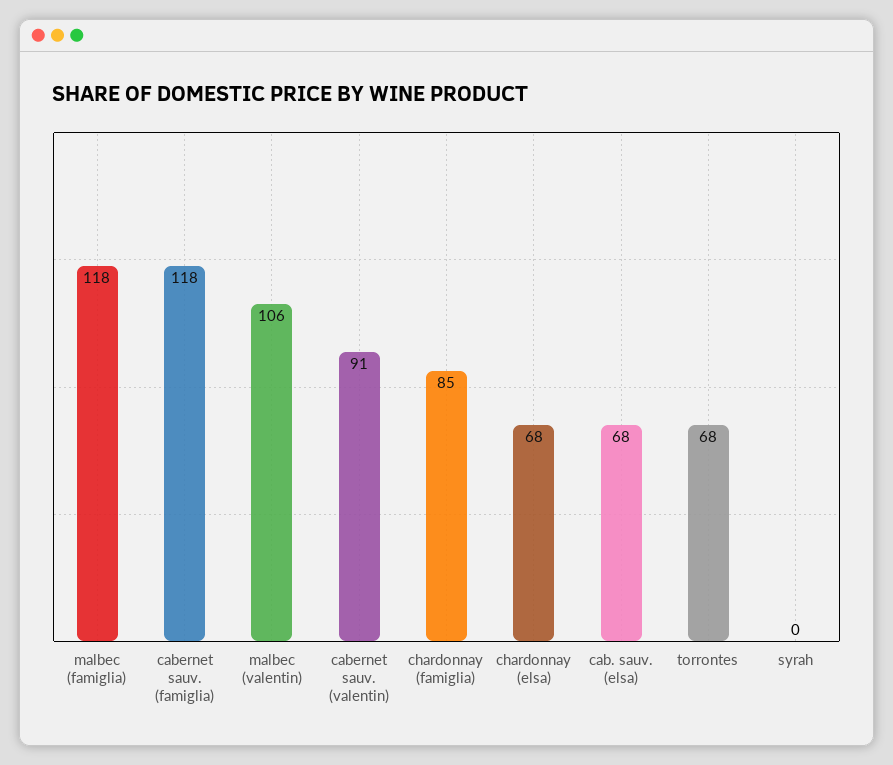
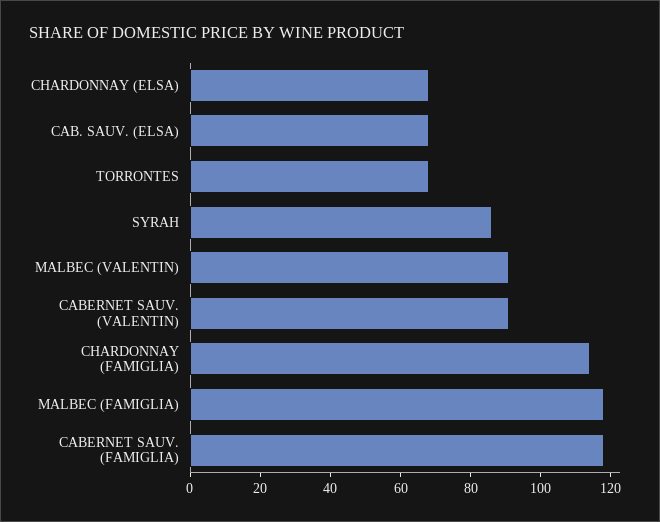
malbec (valentin): 106 -> 90
chardonnay (famiglia): 85 -> 115
syrah: 0 -> 85

